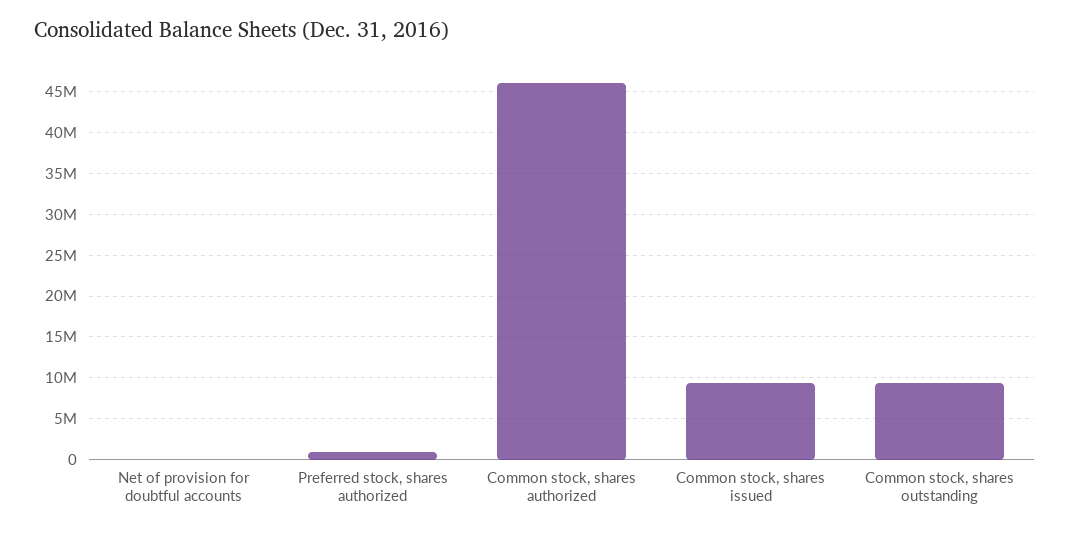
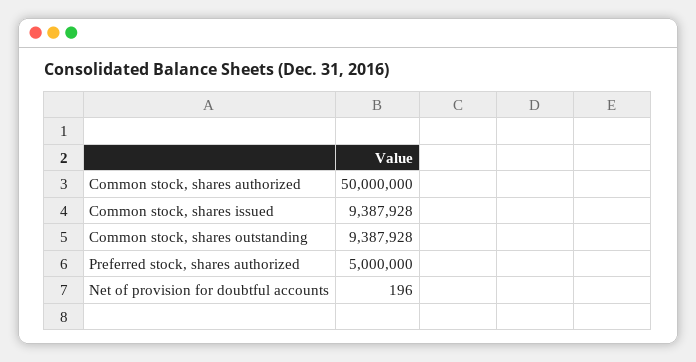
Preferred stock, shares authorized: 1000000 -> 5000000
Common stock, shares authorized: 46000000 -> 50000000

